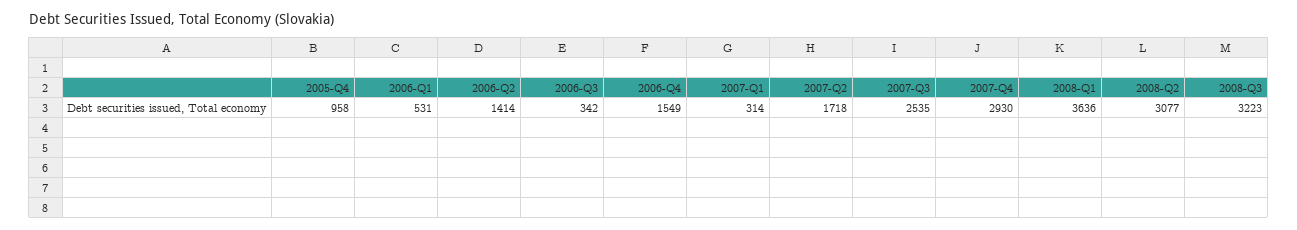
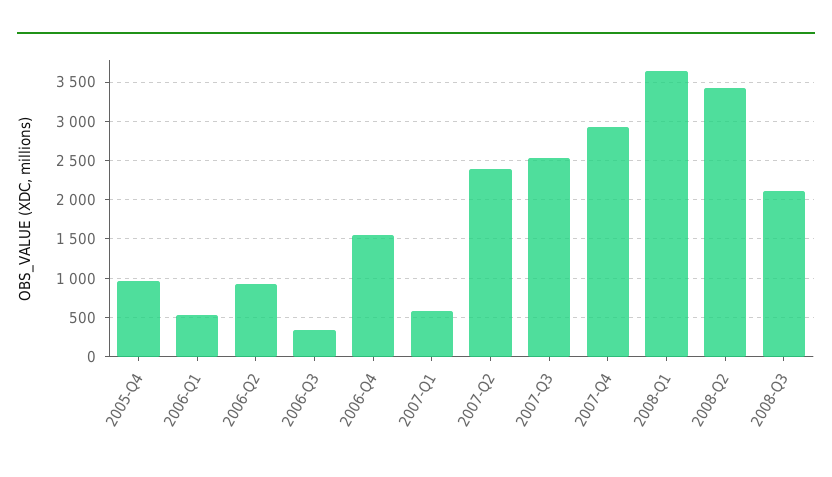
2006-Q2: 1414 -> 900
2007-Q1: 314 -> 600
2007-Q2: 1718 -> 2400
2008-Q2: 3077 -> 3400
2008-Q3: 3223 -> 2100

